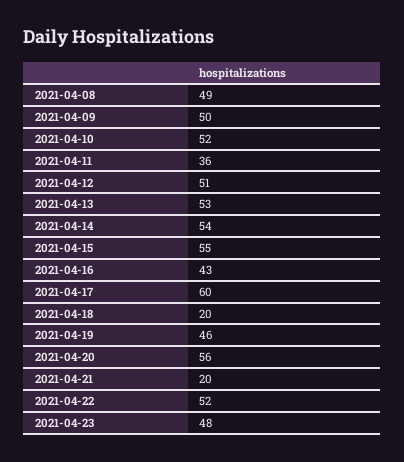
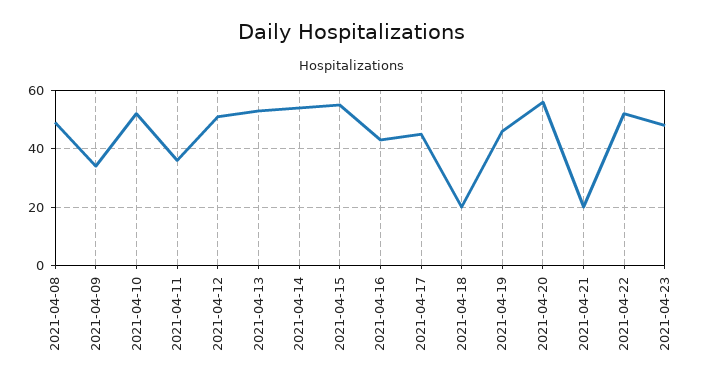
2021-04-09: 50 -> 35
2021-04-17: 60 -> 45

